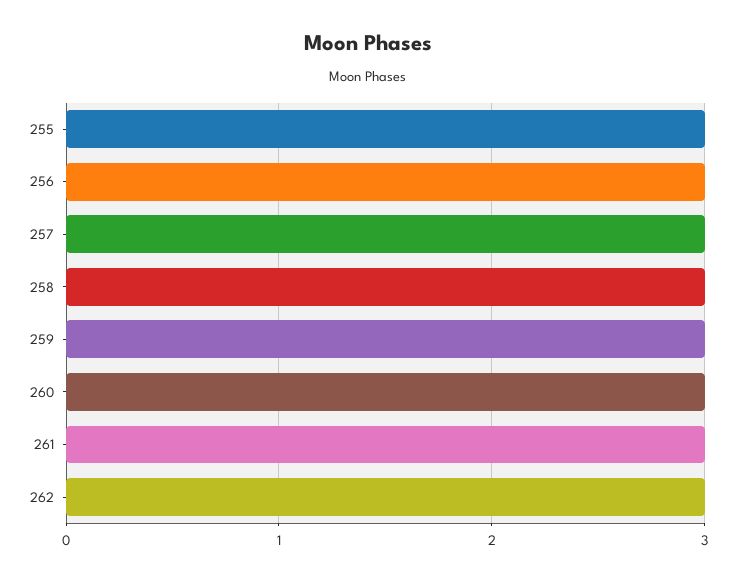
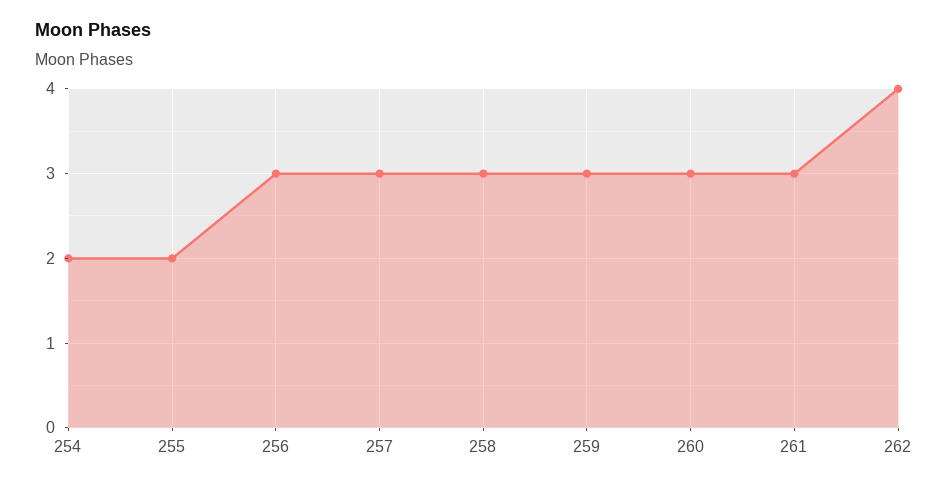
255: 3 -> 2
262: 3 -> 4
254: none -> 2

